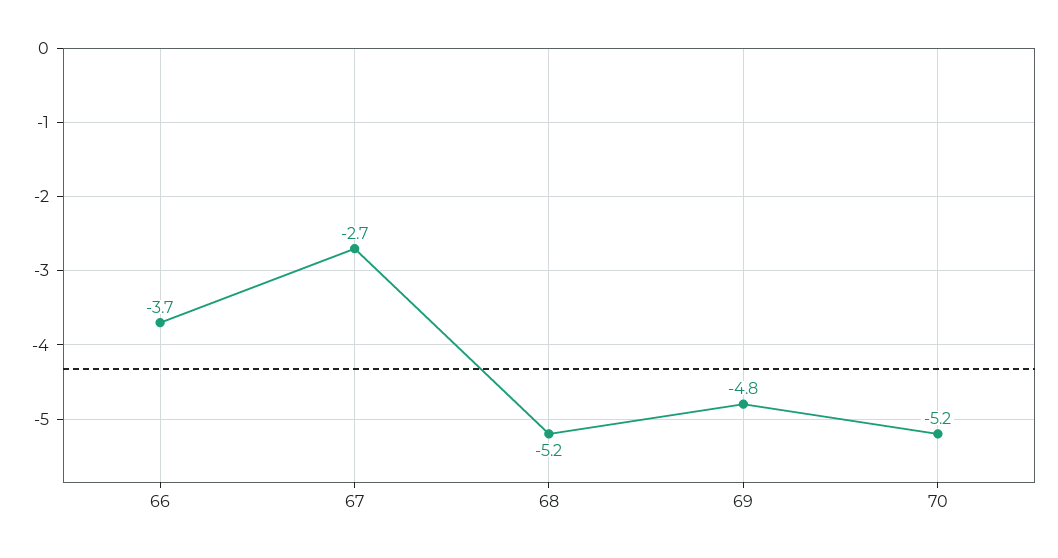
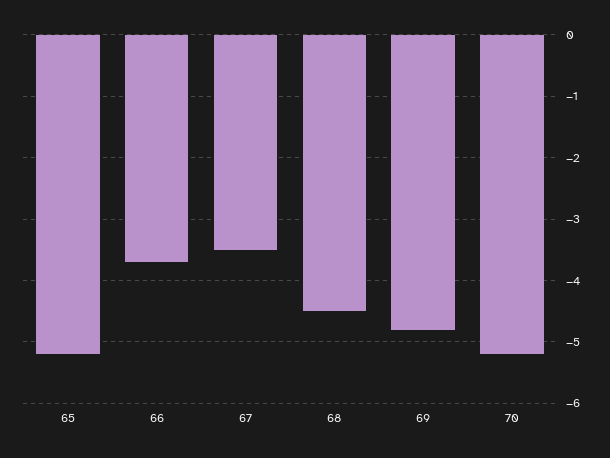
67: -2.7 -> -3.5
68: -5.2 -> -4.5
65: none -> -5.2

